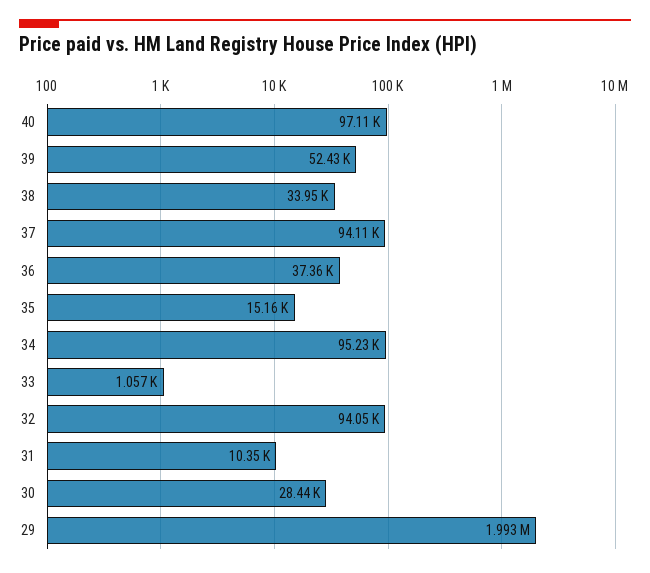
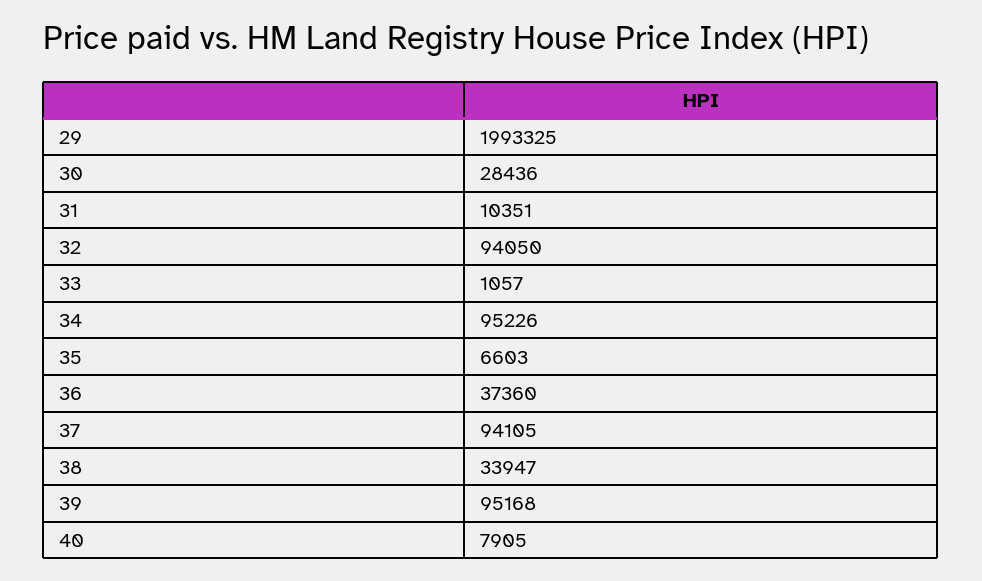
40: 97110 -> 7905
39: 52430 -> 95168
35: 15160 -> 6603

